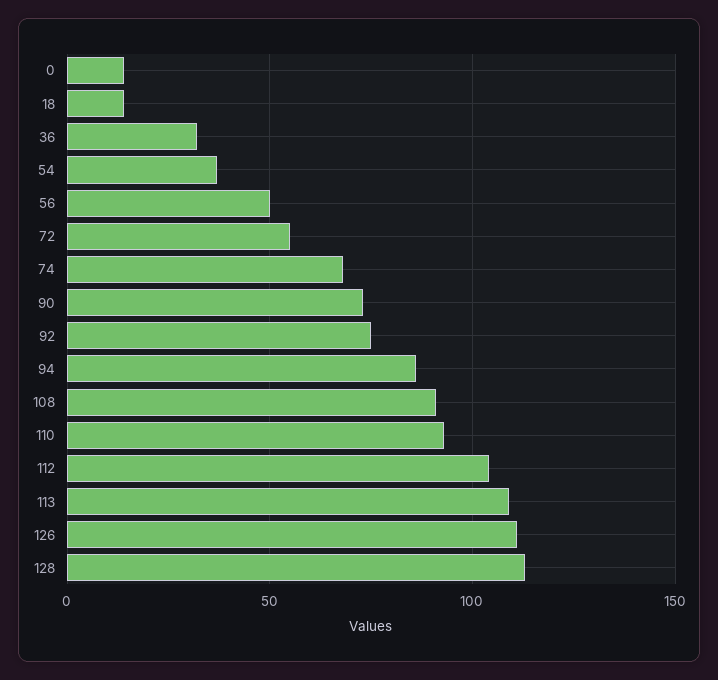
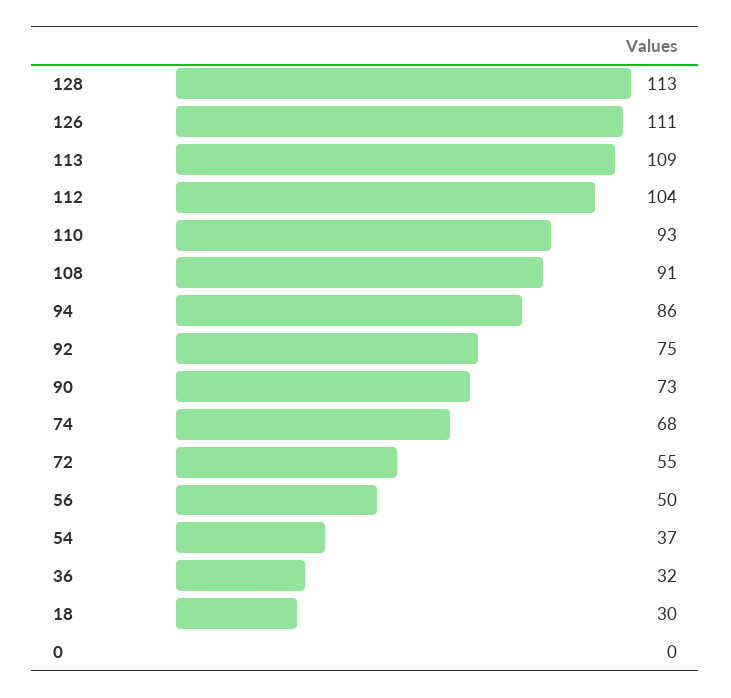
0: 15 -> 0
18: 15 -> 30

